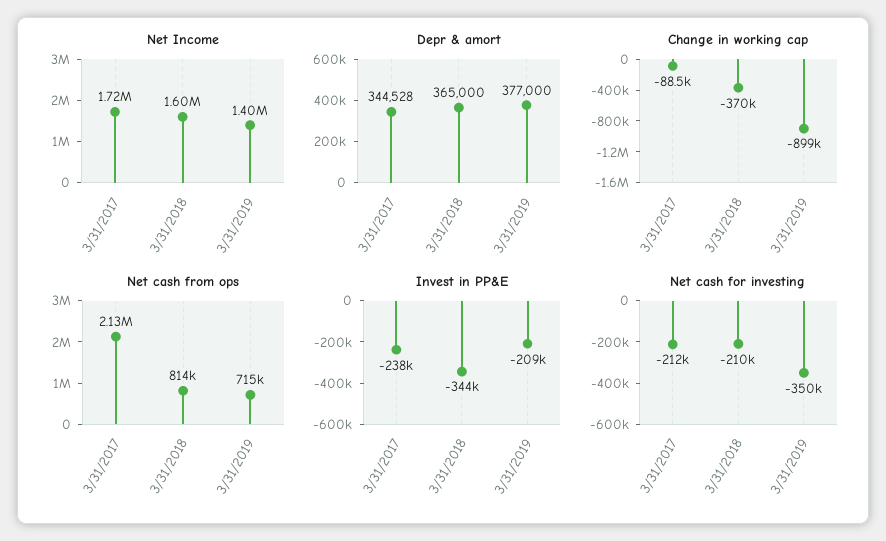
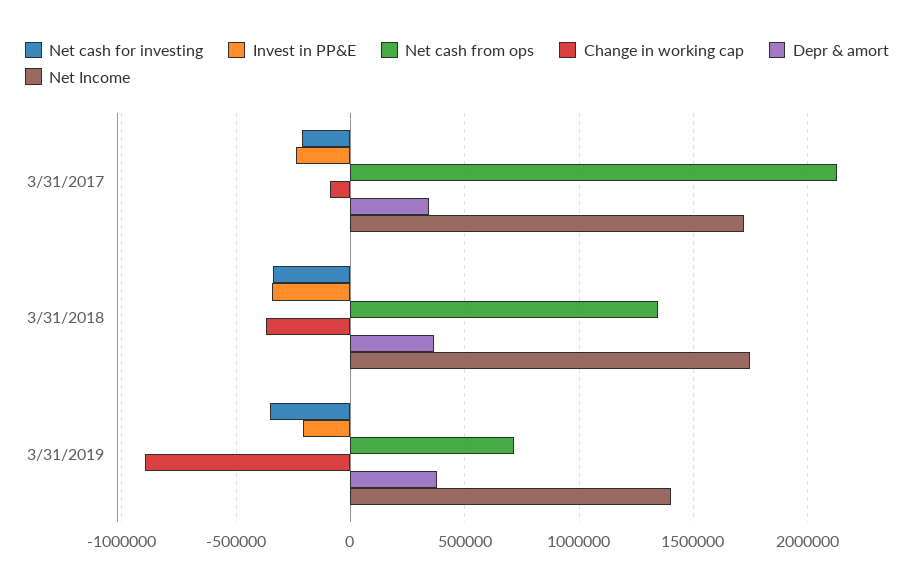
Net Income, 3/31/2018: 1600000 -> 1750000
Net cash from ops, 3/31/2018: 814000 -> 1350000
Net cash for investing, 3/31/2018: -210000 -> -350000

